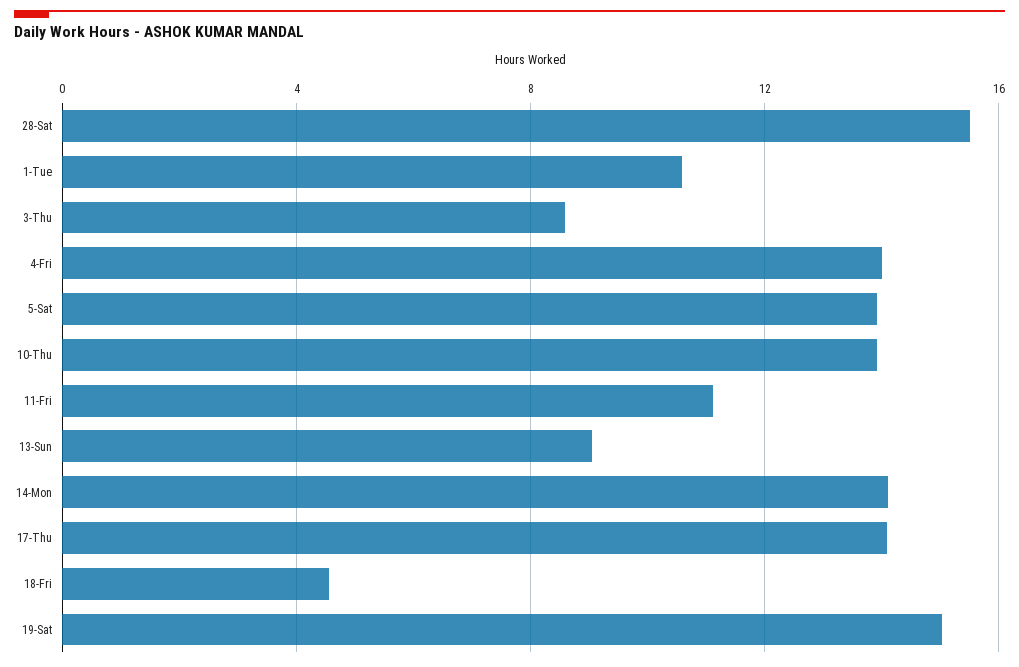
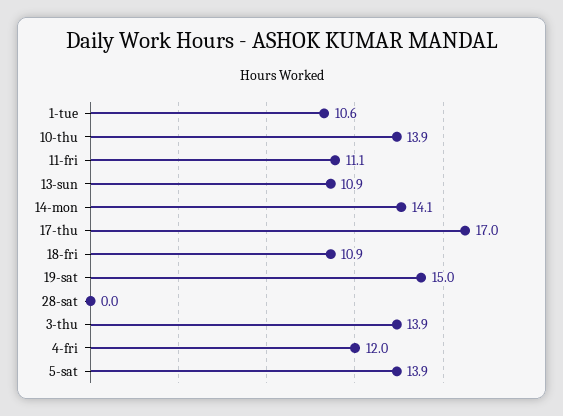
28-Sat: 15.5 -> 0
3-Thu: 8.5 -> 13.9
4-Fri: 14 -> 12
13-Sun: 9 -> 10.9
17-Thu: 14 -> 17
18-Fri: 4.5 -> 10.9

